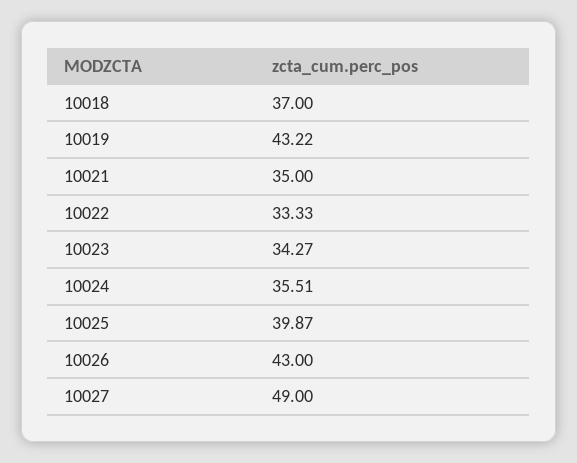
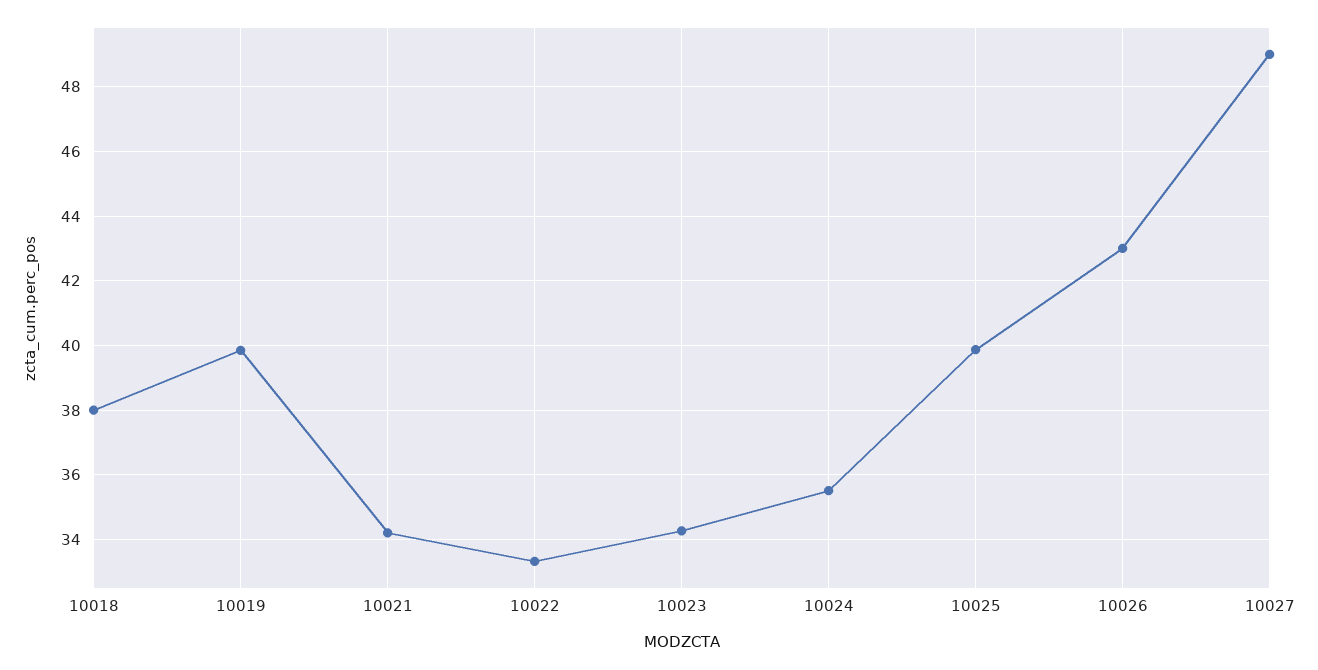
10018: 37 -> 38
10019: 43.22 -> 39.8
10021: 35 -> 34.2

